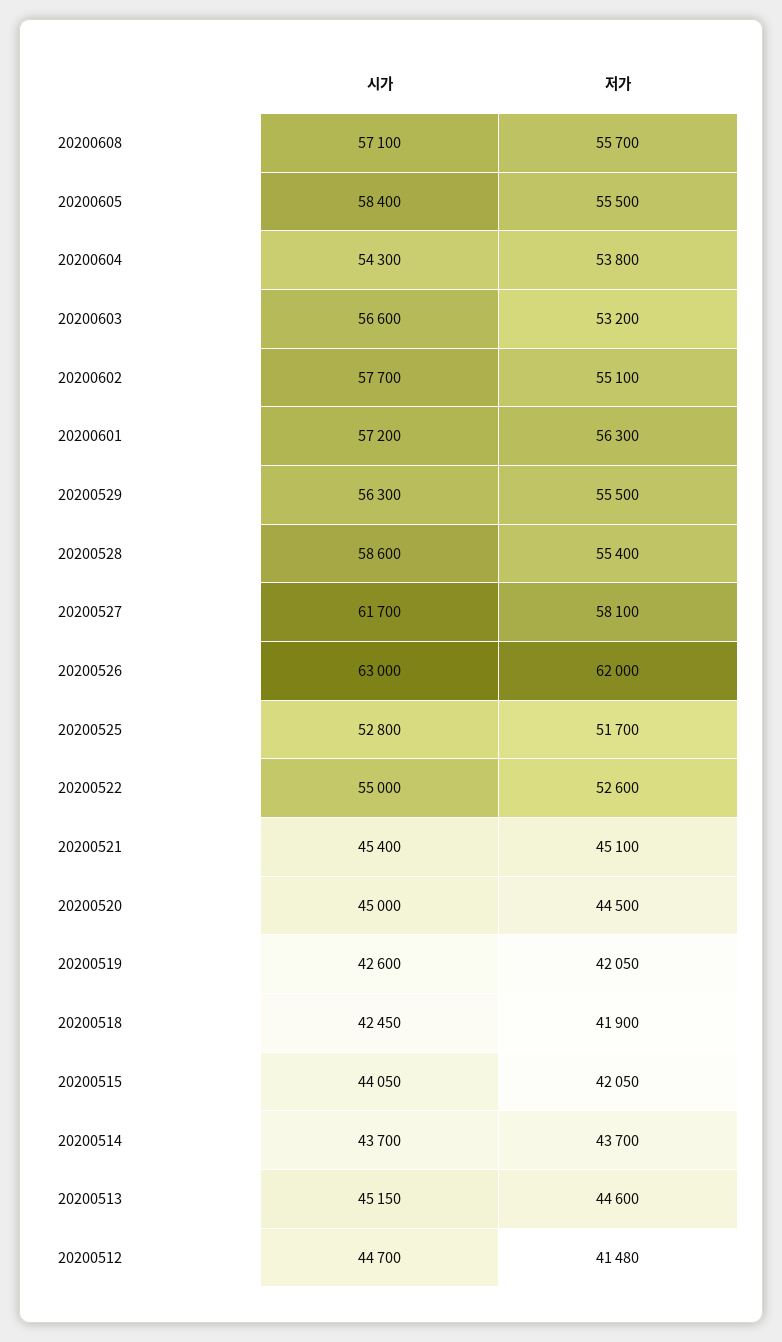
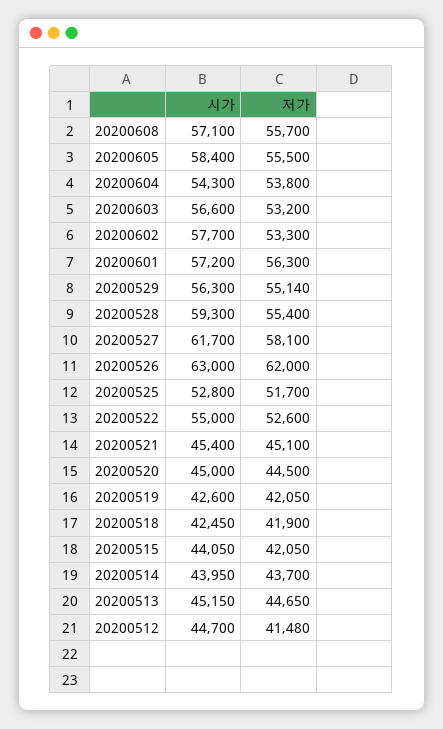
저가, 20200602: 55100 -> 53300
저가, 20200529: 55500 -> 55140
시가, 20200528: 58600 -> 59300
시가, 20200514: 43700 -> 43950
저가, 20200513: 44600 -> 44650

